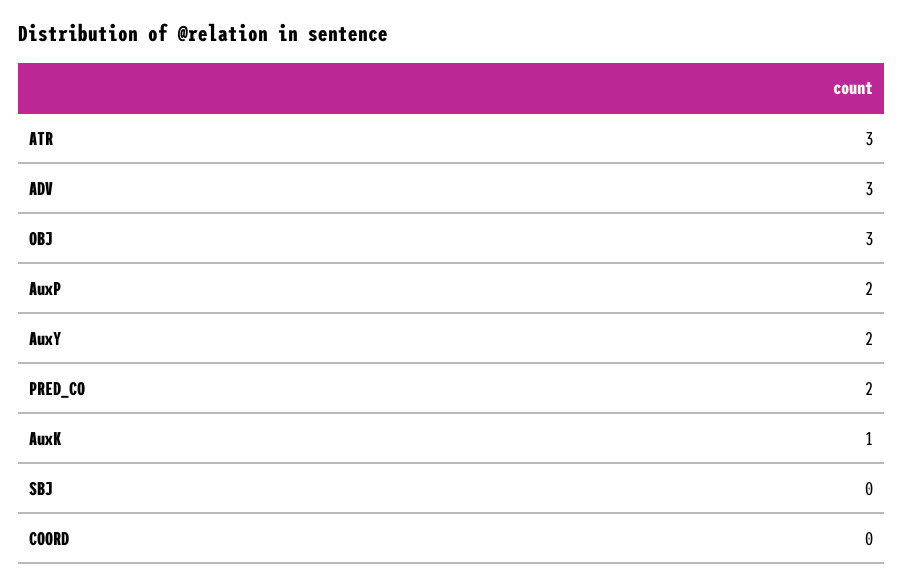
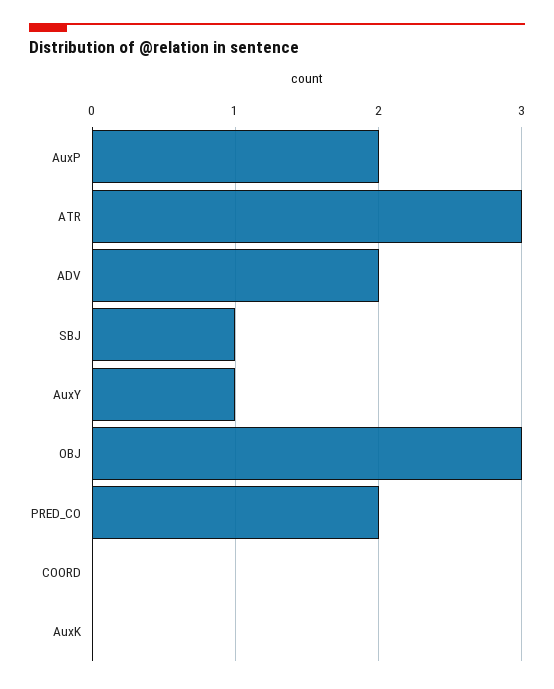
ADV: 3 -> 2
AuxY: 2 -> 1
AuxK: 1 -> 0
SBJ: 0 -> 1

